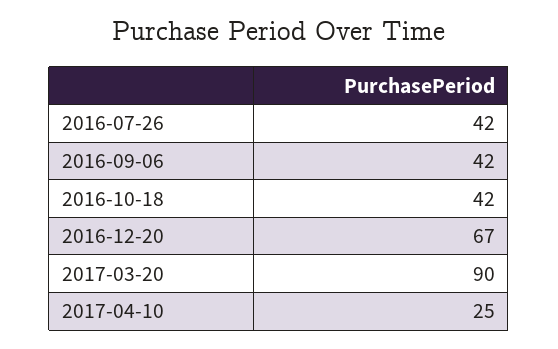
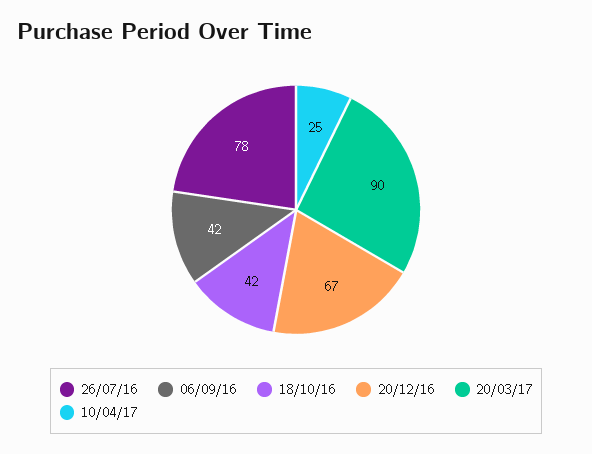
2016-07-26: 42 -> 78

